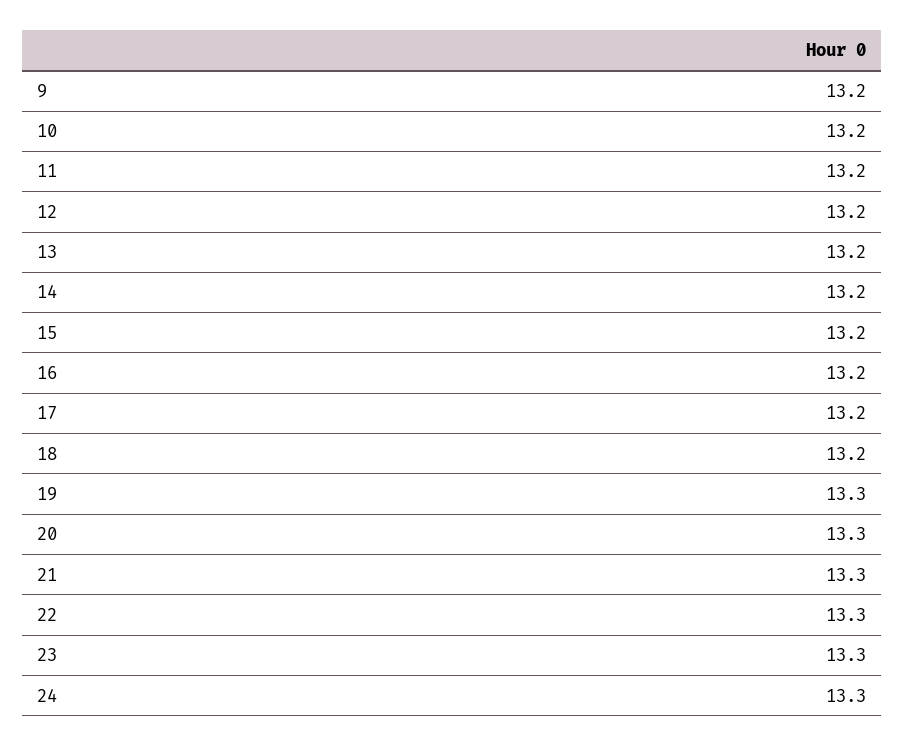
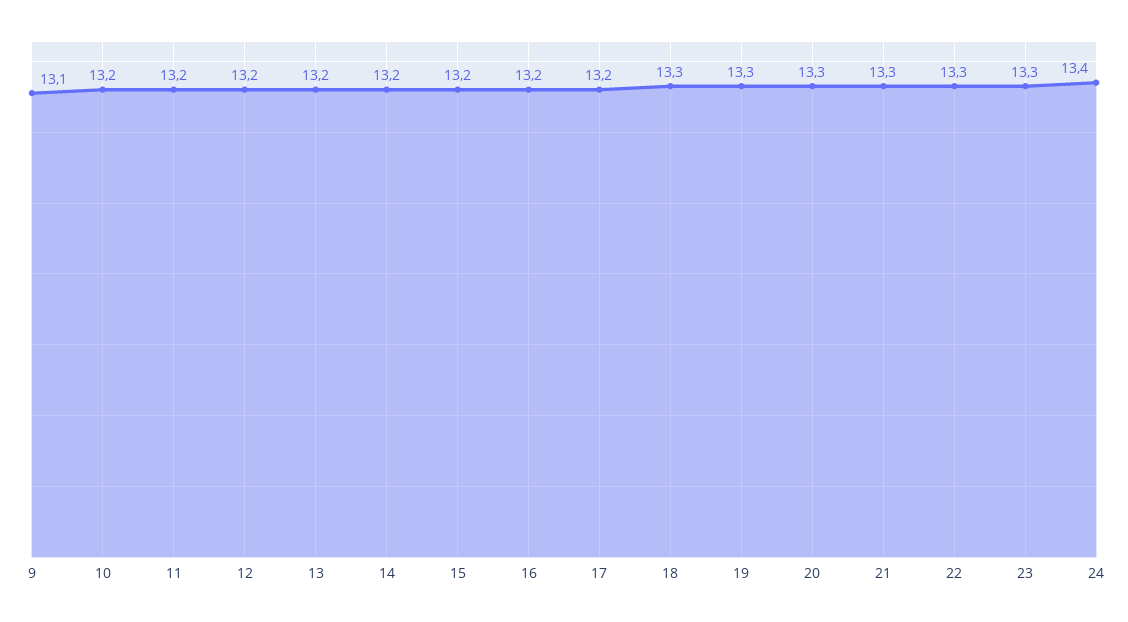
9: 13.2 -> 13.1
18: 13.2 -> 13.3
24: 13.3 -> 13.4

